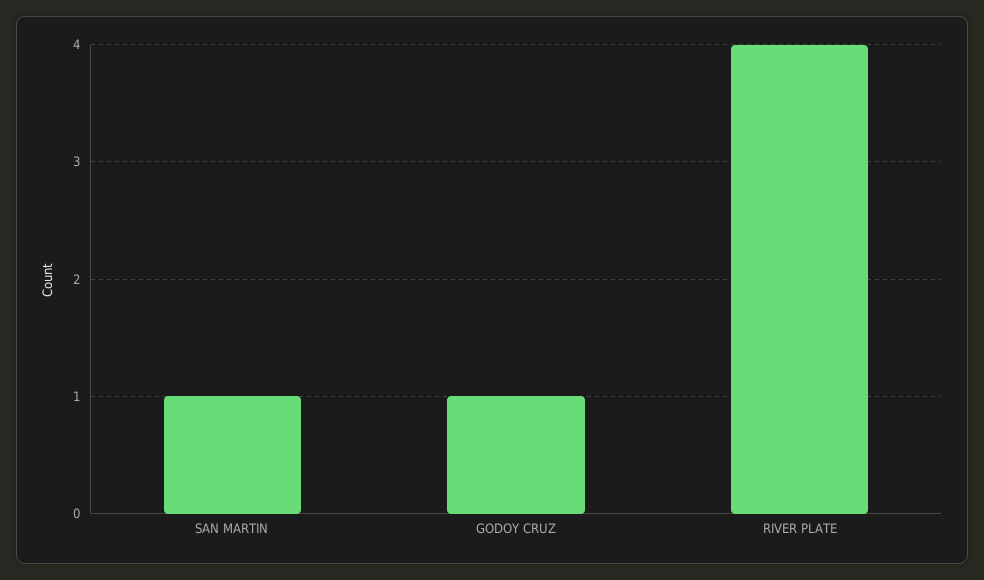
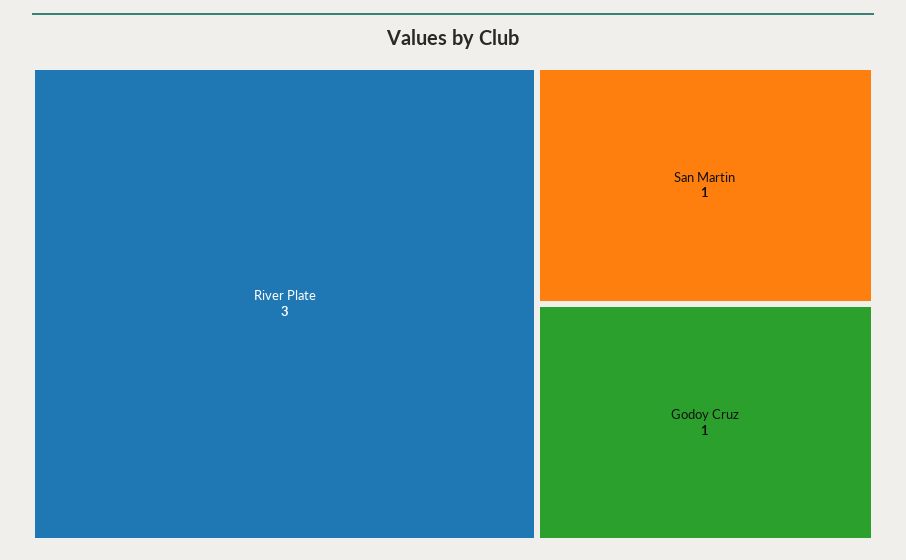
RIVER PLATE: 4 -> 3

